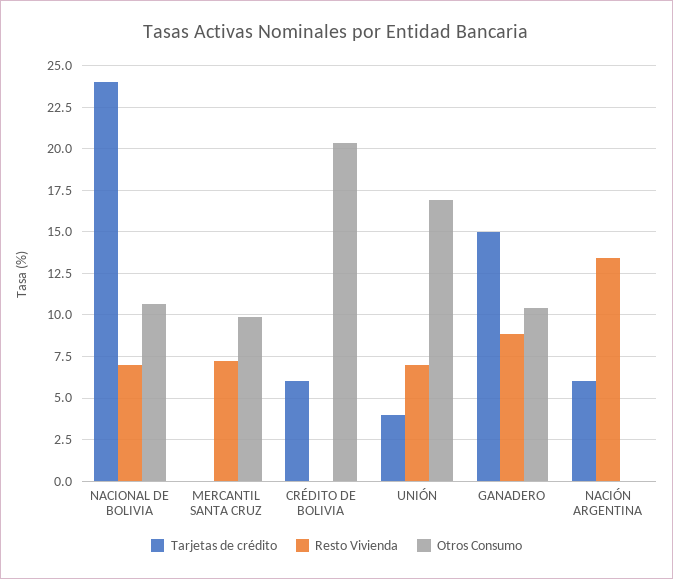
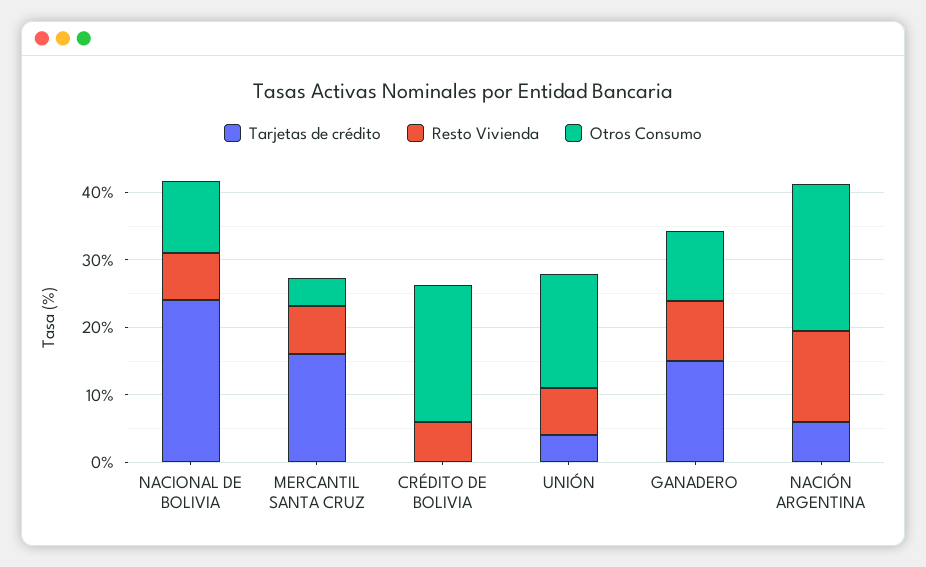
Tarjetas de crédito, MERCANTIL SANTA CRUZ: 0 -> 16
Otros Consumo, MERCANTIL SANTA CRUZ: 10 -> 4
Tarjetas de crédito, CRÉDITO DE BOLIVIA: 6 -> 0
Resto Vivienda, CRÉDITO DE BOLIVIA: 0 -> 6
Otros Consumo, NACIÓN ARGENTINA: 0 -> 22

